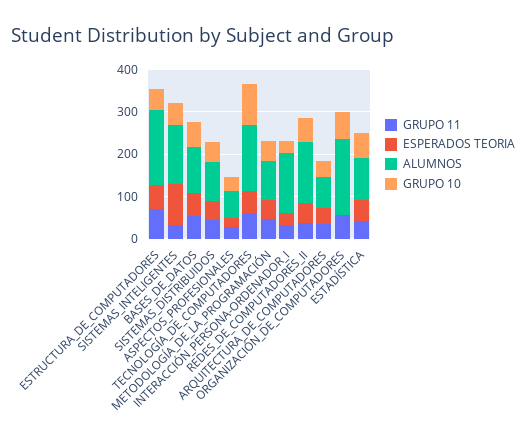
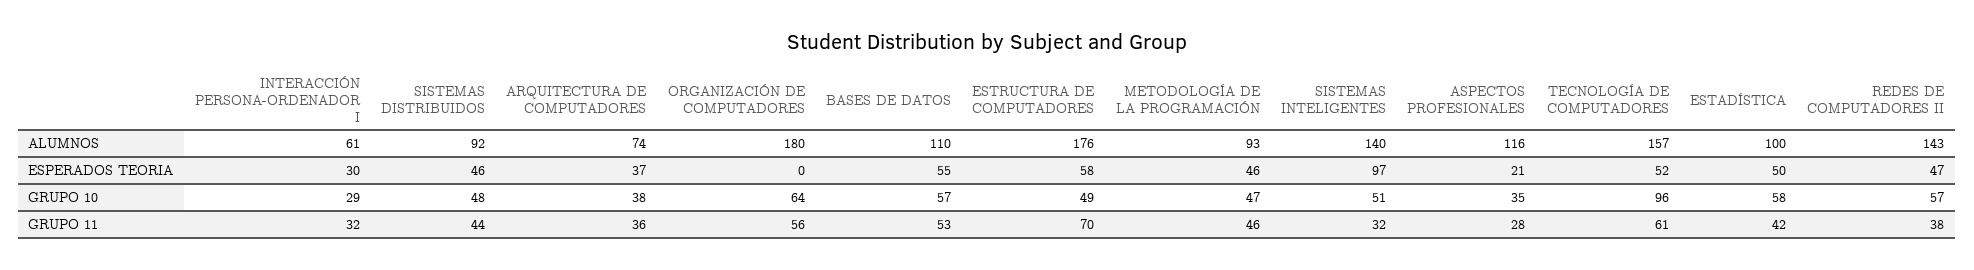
ALUMNOS, ASPECTOS_PROFESIONALES: 60 -> 116
ALUMNOS, INTERACCIÓN_PERSONA-ORDENADOR_I: 140 -> 61

